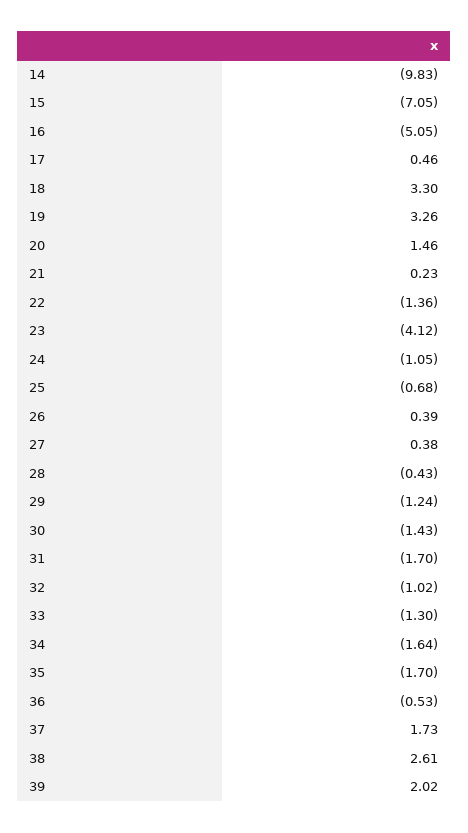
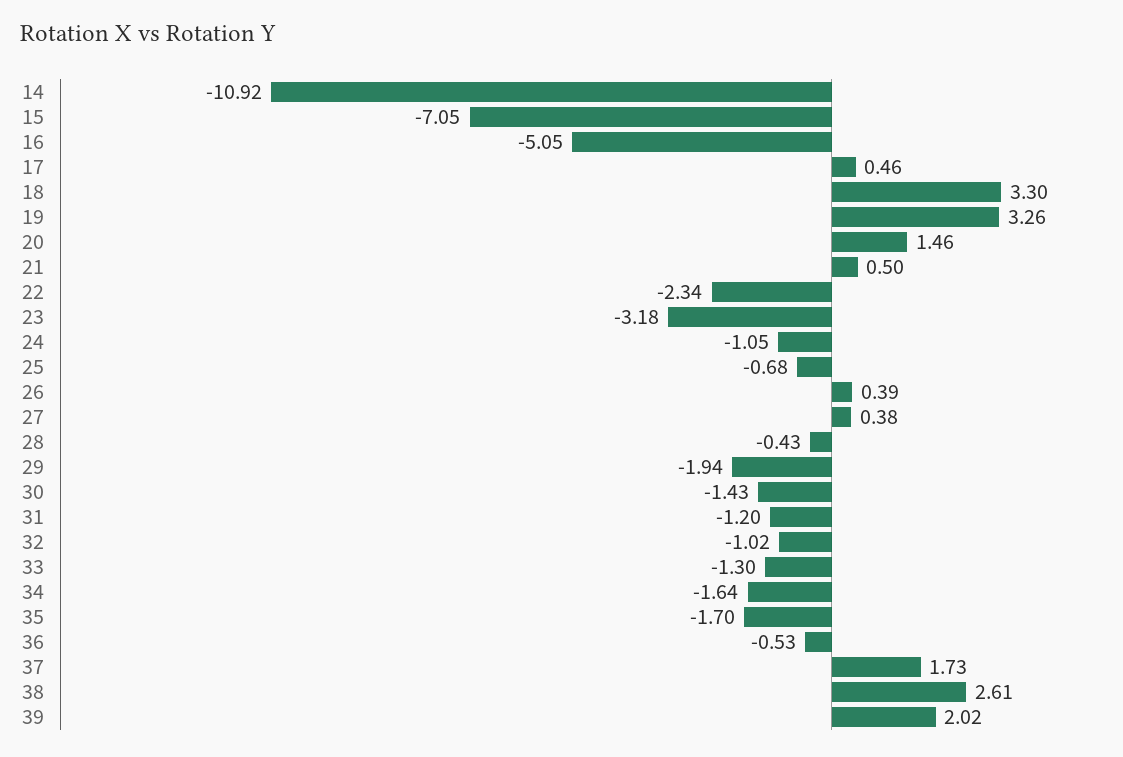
14: -9.83 -> -10.92
21: 0.23 -> 0.5
22: -1.36 -> -2.34
23: -4.12 -> -3.18
29: -1.24 -> -1.94
31: -1.7 -> -1.2

